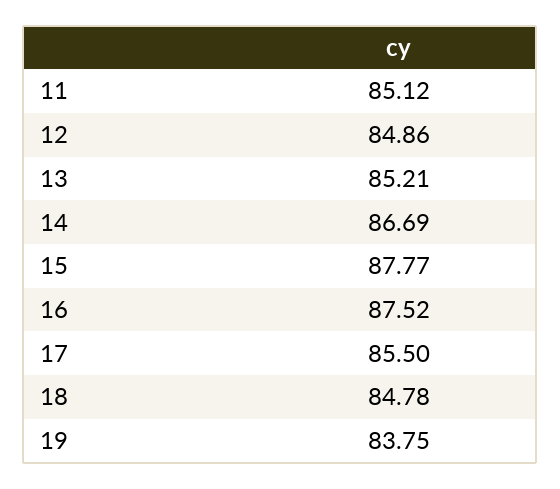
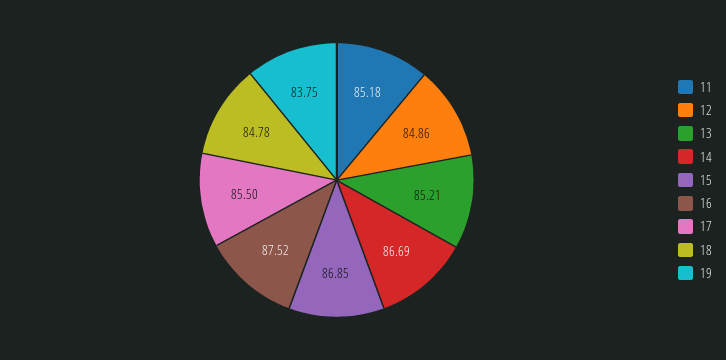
11: 85.12 -> 85.18
15: 87.77 -> 86.85

